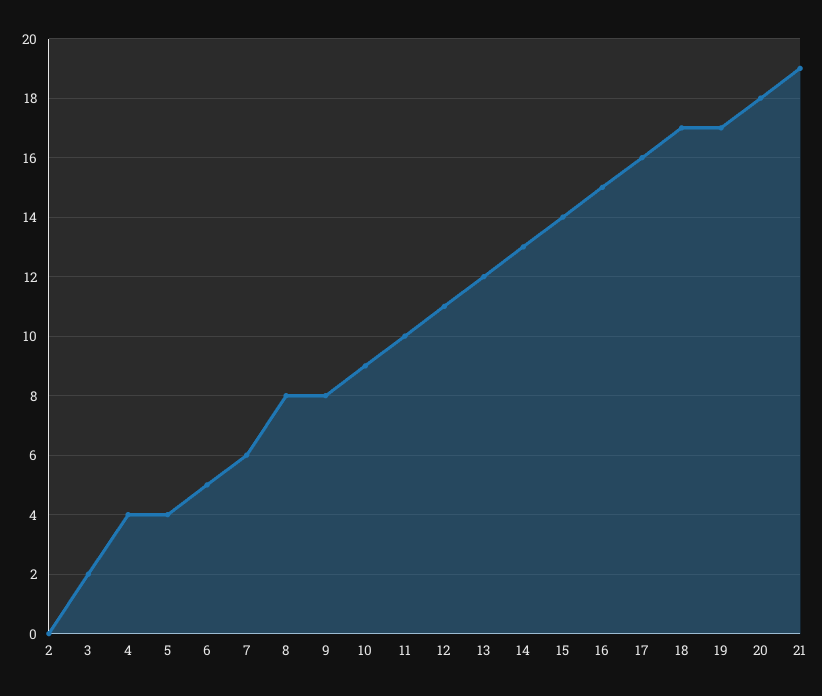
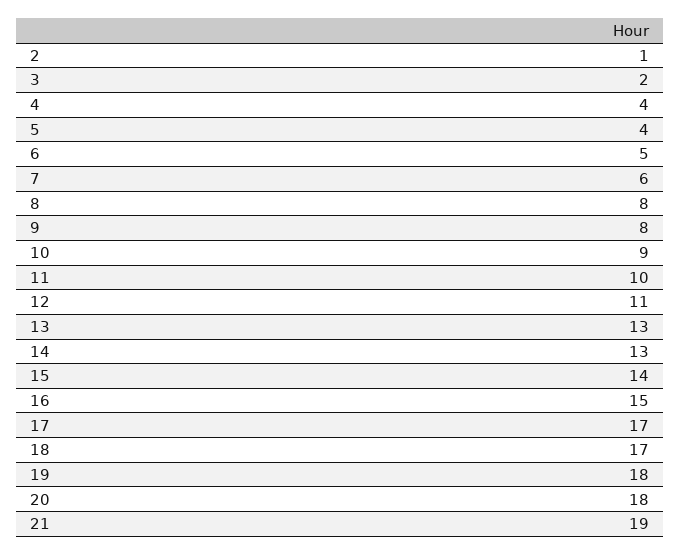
2: 0 -> 1
13: 12 -> 13
17: 16 -> 17
19: 17 -> 18

